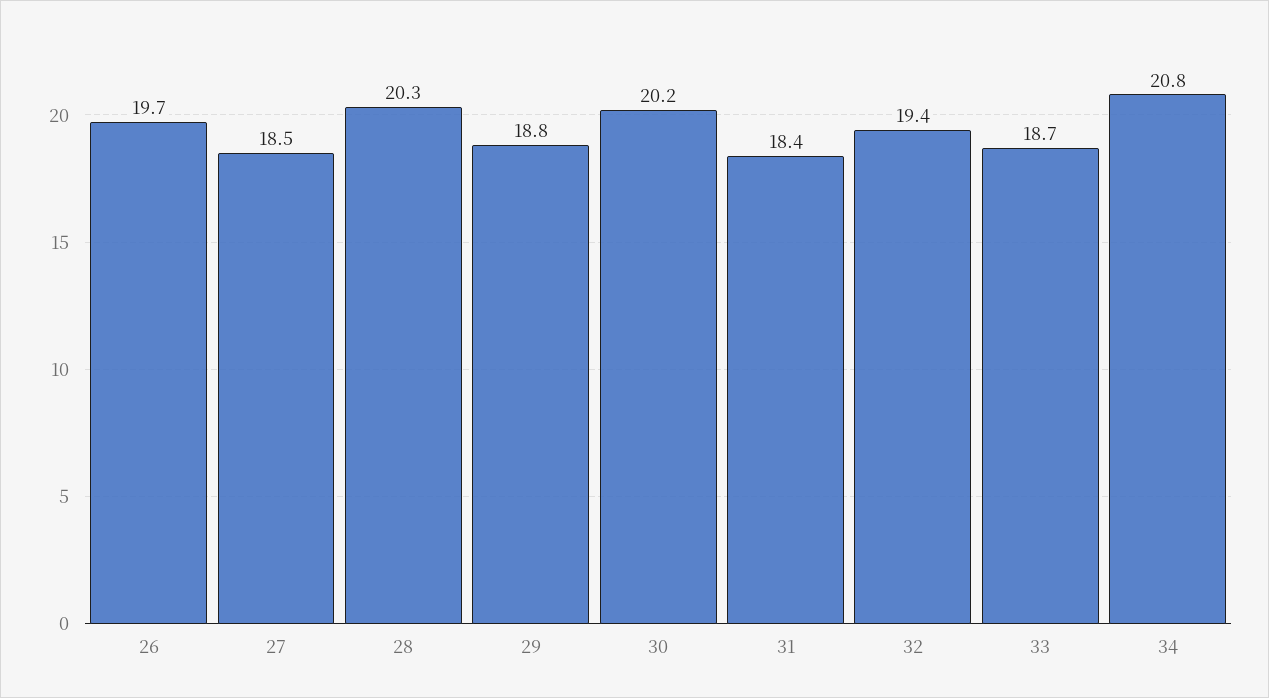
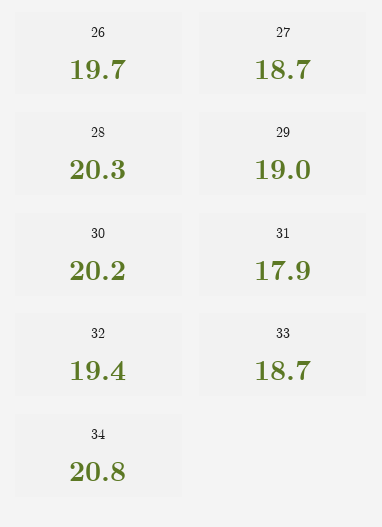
27: 18.5 -> 18.7
29: 18.8 -> 19
31: 18.4 -> 17.9

